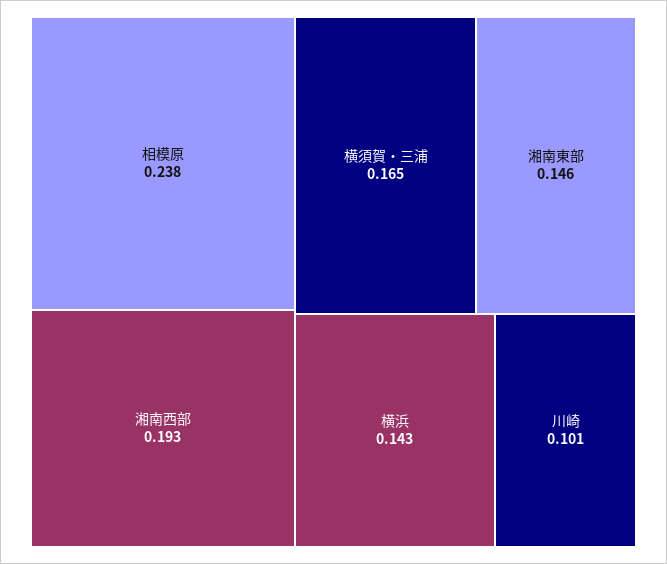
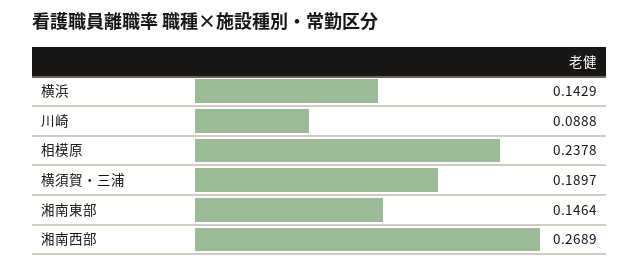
湘南西部: 0.193 -> 0.2689
横須賀・三浦: 0.165 -> 0.1897
川崎: 0.101 -> 0.0888

